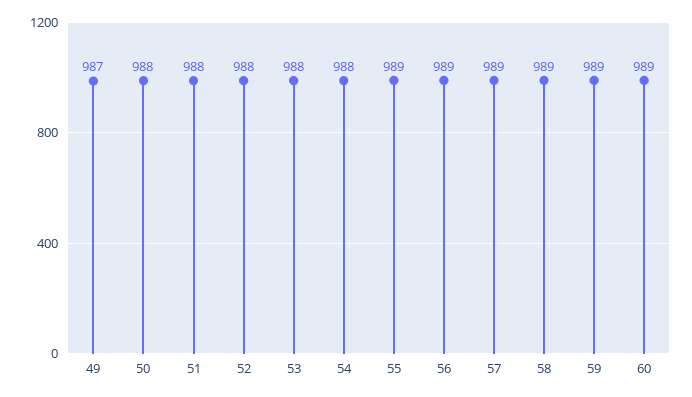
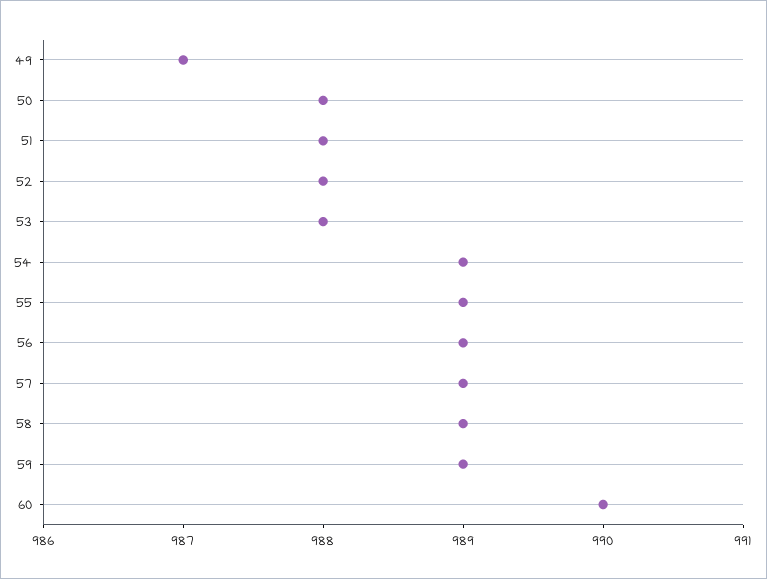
54: 988 -> 989
60: 989 -> 990

